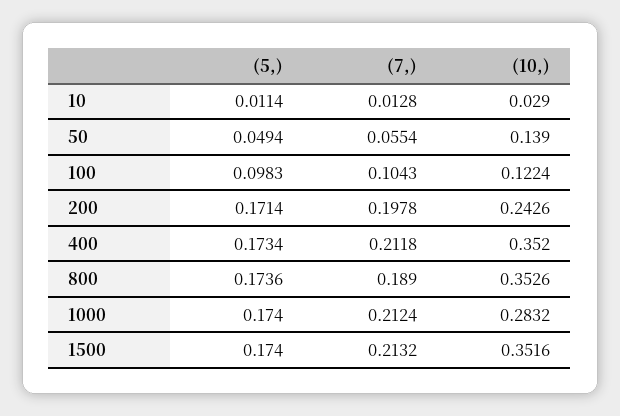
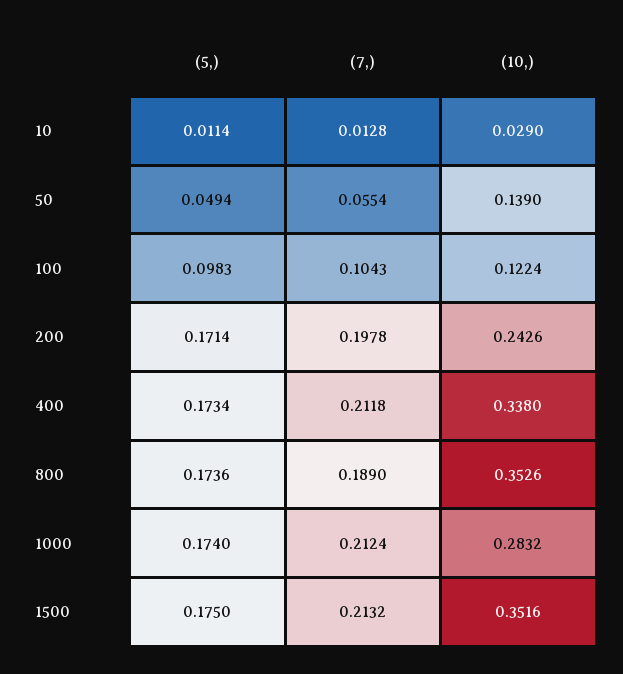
(10,), 400: 0.352 -> 0.338
(5,), 1500: 0.174 -> 0.175

